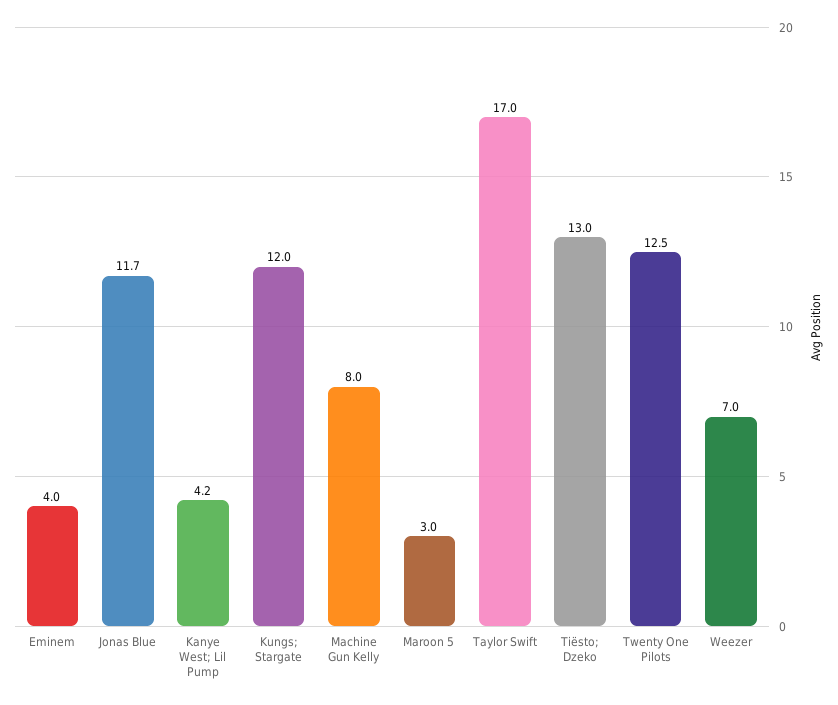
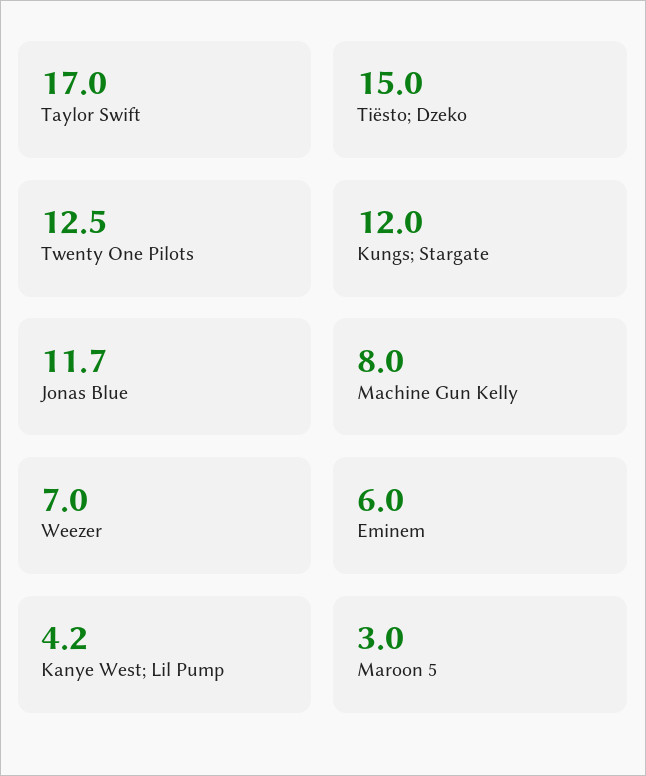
Eminem: 4 -> 6
Tiësto; Dzeko: 13 -> 15

